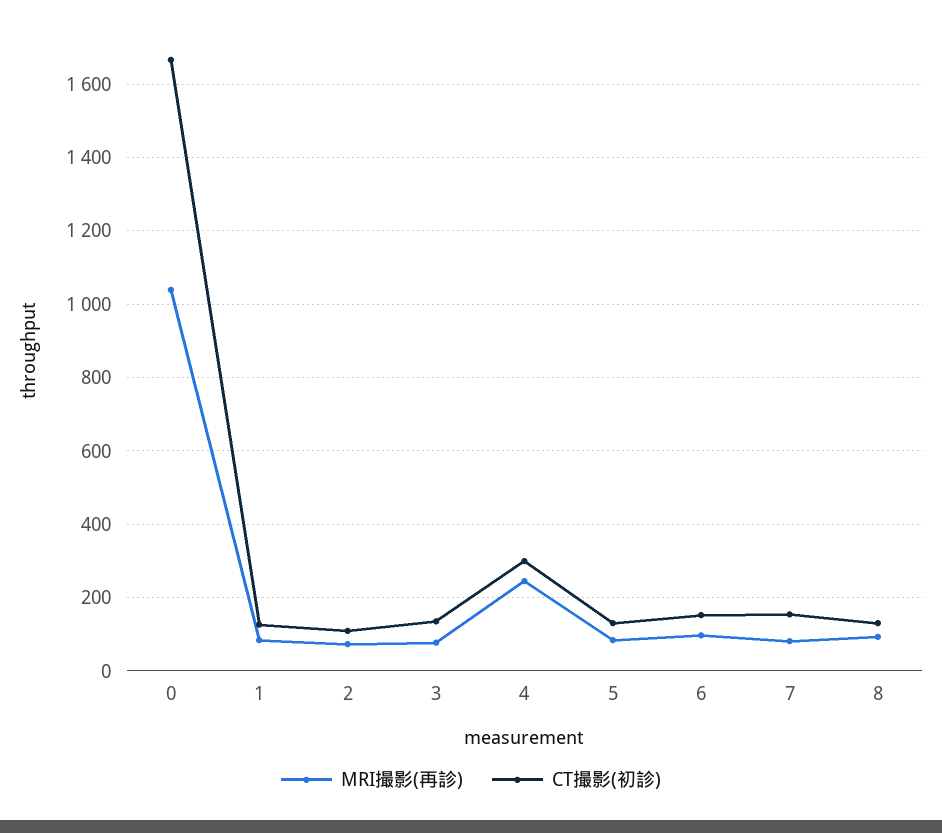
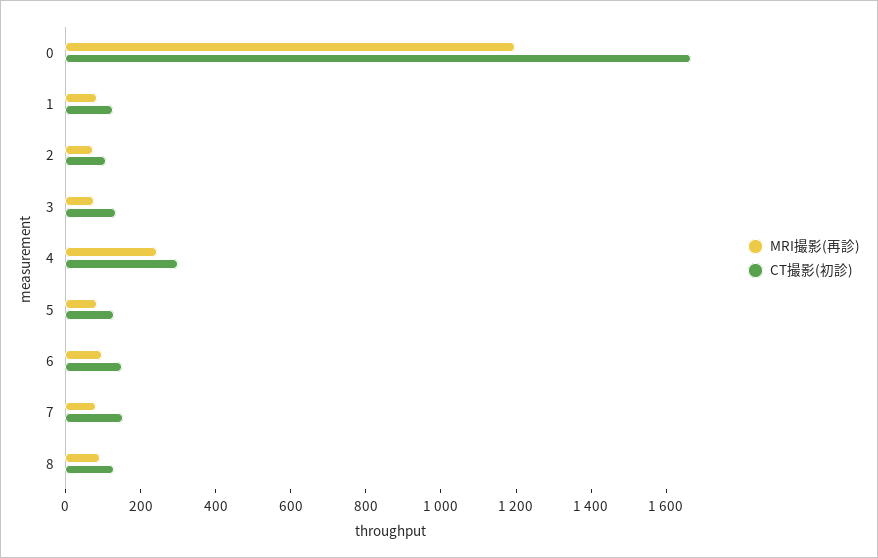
MRI撮影(再診), 0: 1040 -> 1200

